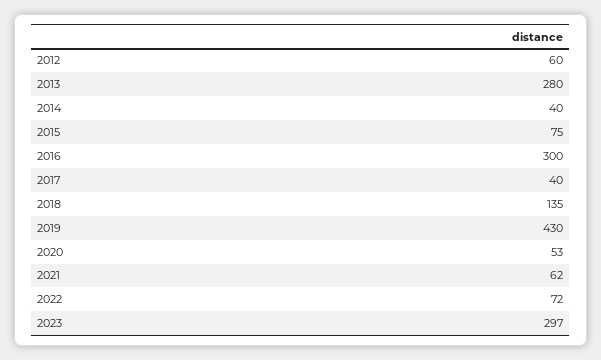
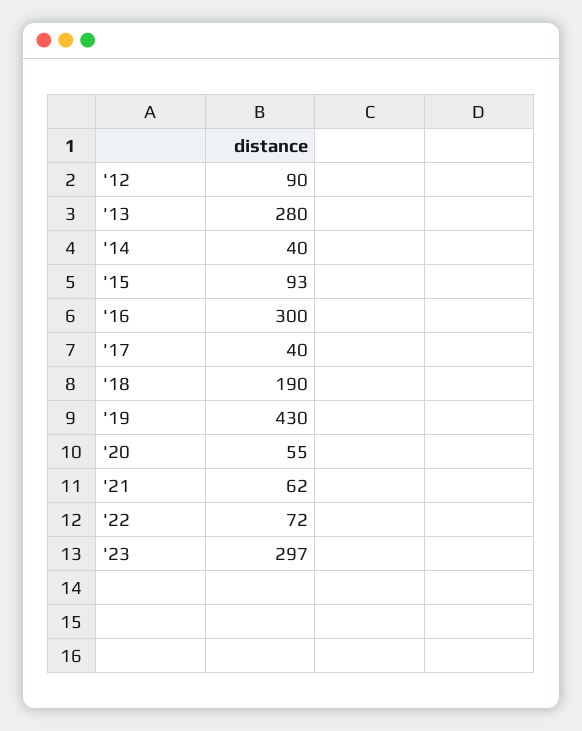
2012: 60 -> 90
2015: 75 -> 93
2018: 135 -> 190
2020: 53 -> 55

